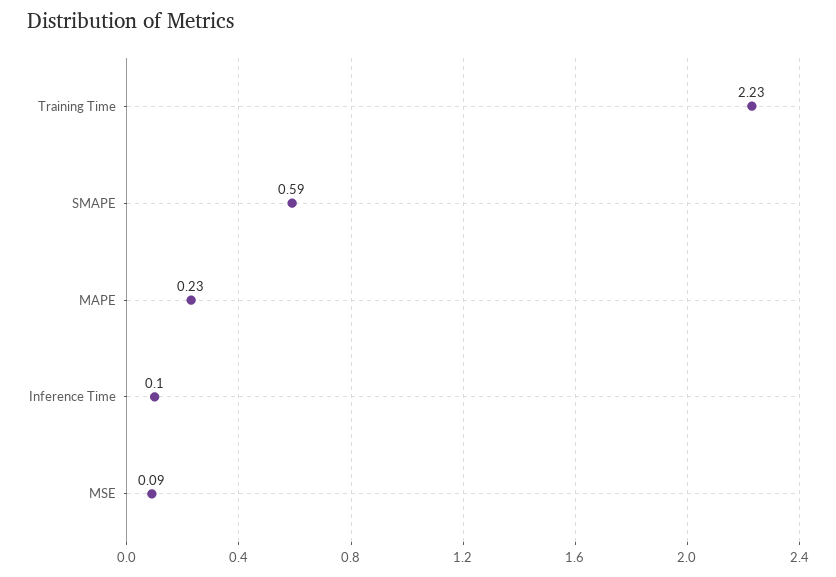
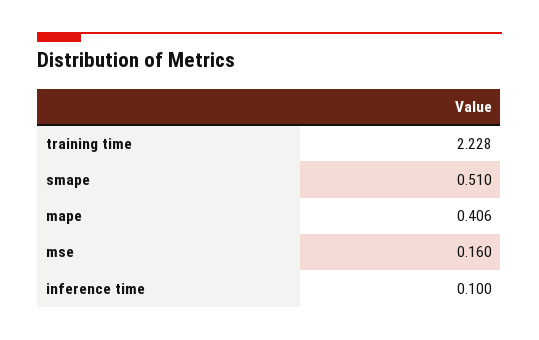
SMAPE: 0.59 -> 0.51
MAPE: 0.23 -> 0.406
MSE: 0.09 -> 0.16

